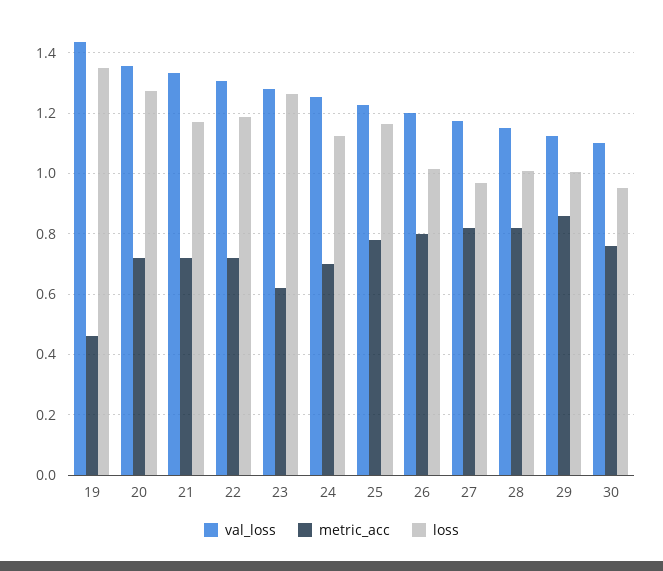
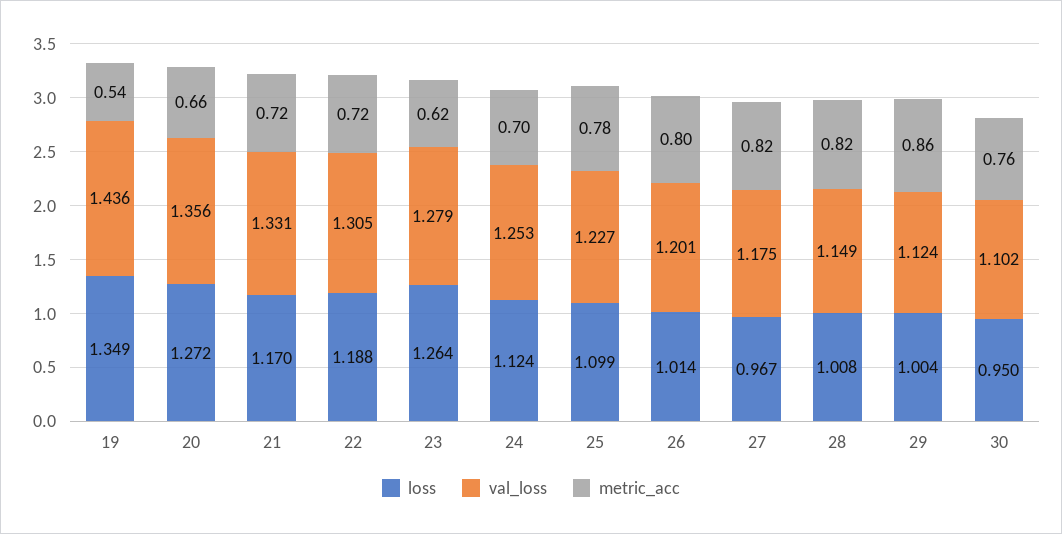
metric_acc, 19: 0.46 -> 0.54
metric_acc, 20: 0.72 -> 0.66
loss, 25: 1.16 -> 1.099

